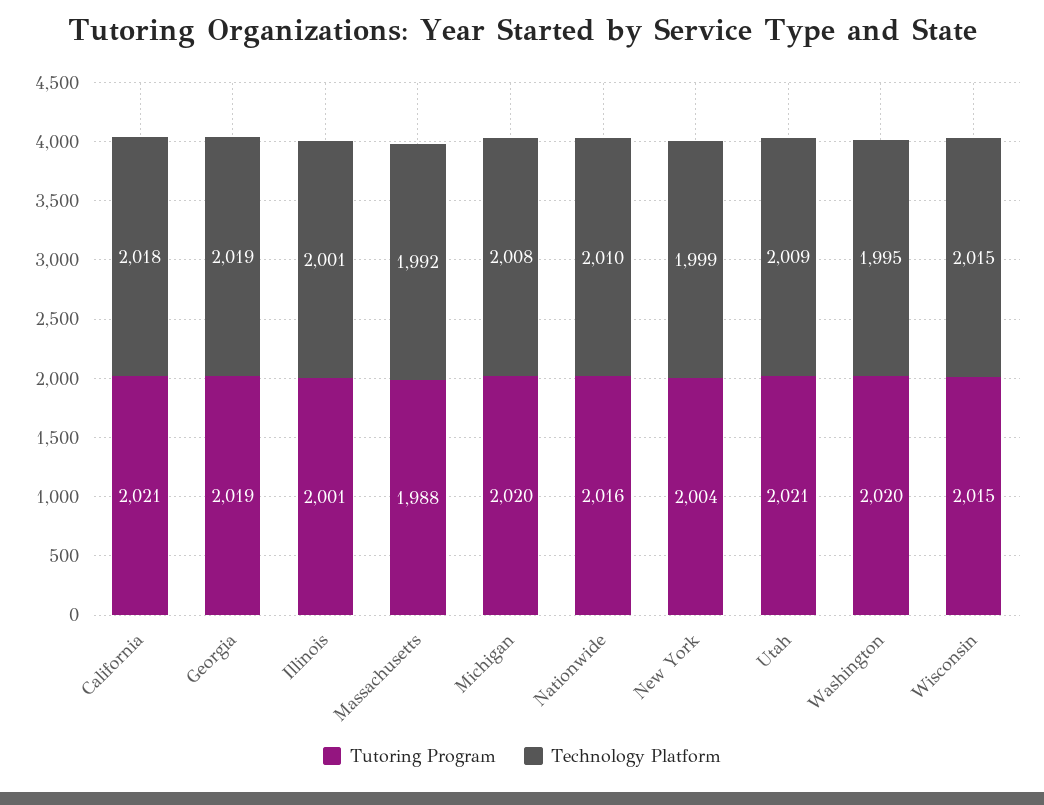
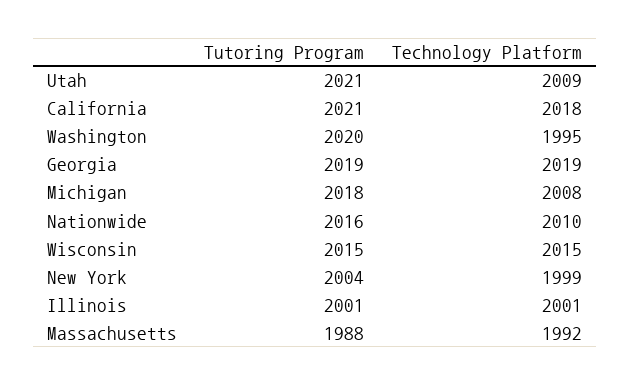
Tutoring Program, Michigan: 2020 -> 2018

